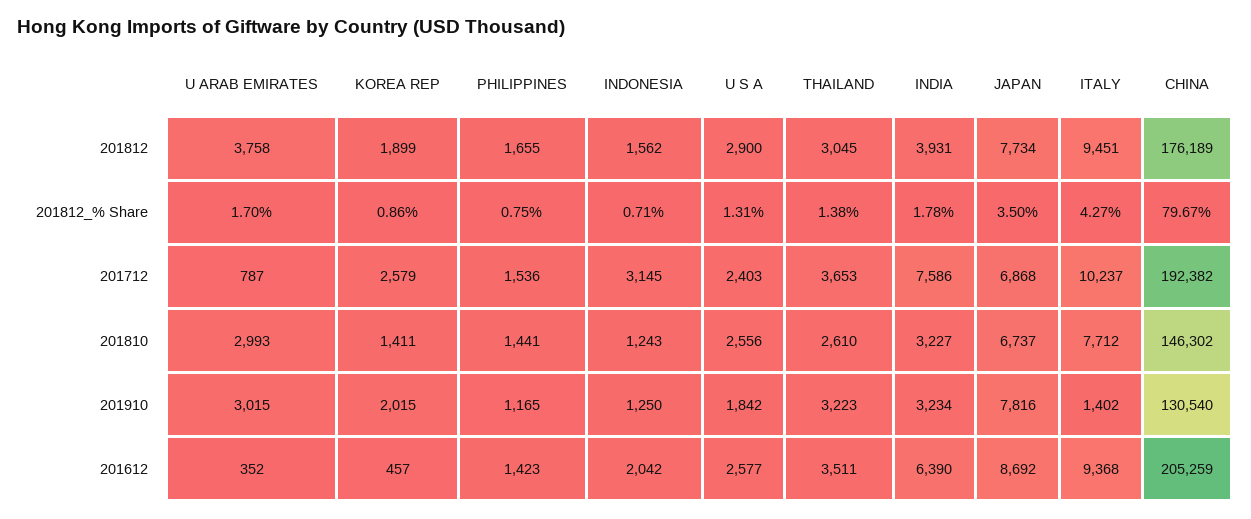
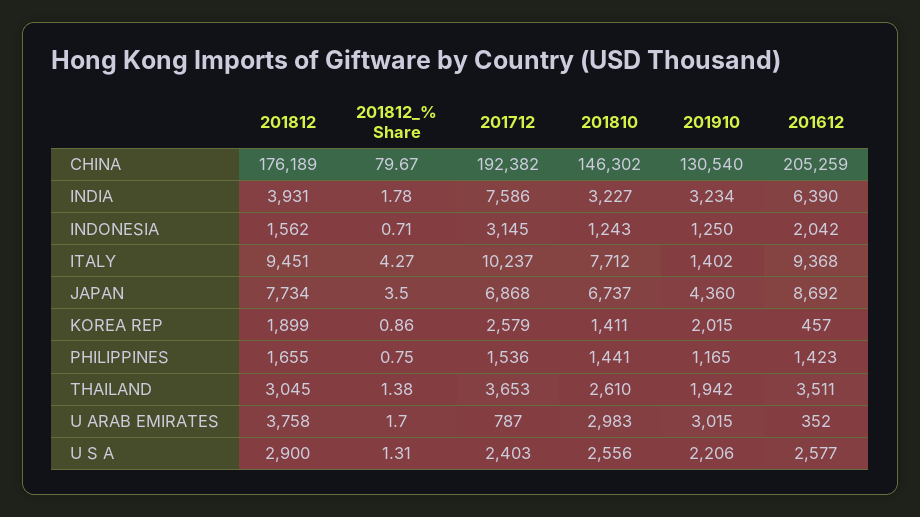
U ARAB EMIRATES, 201810: 2993 -> 2983
U S A, 201910: 1842 -> 2206
THAILAND, 201910: 3223 -> 1942
JAPAN, 201910: 7816 -> 4360

